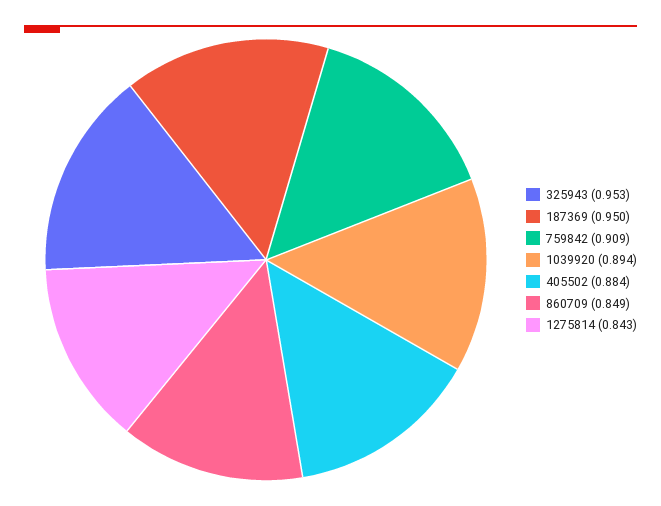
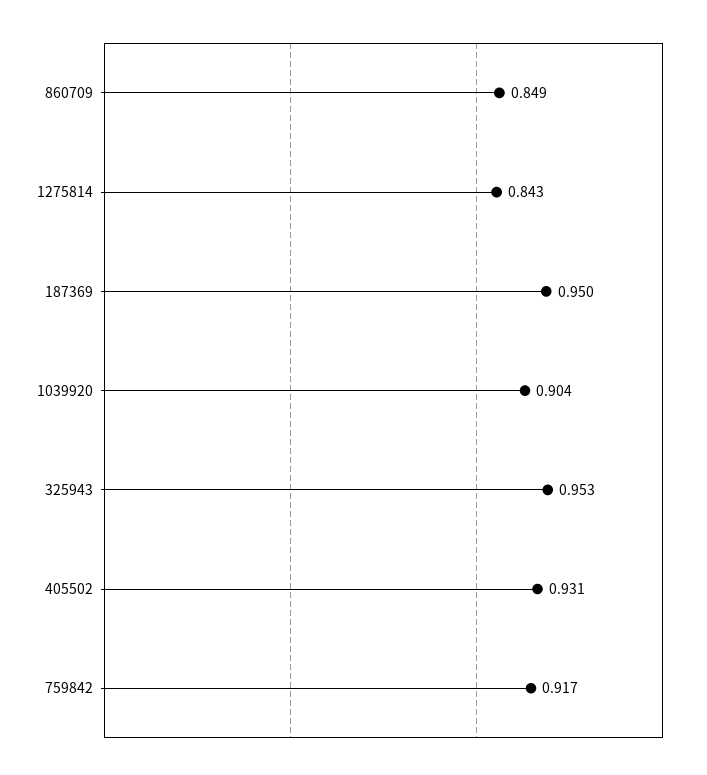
759842: 0.909 -> 0.917
1039920: 0.894 -> 0.904
405502: 0.884 -> 0.931

